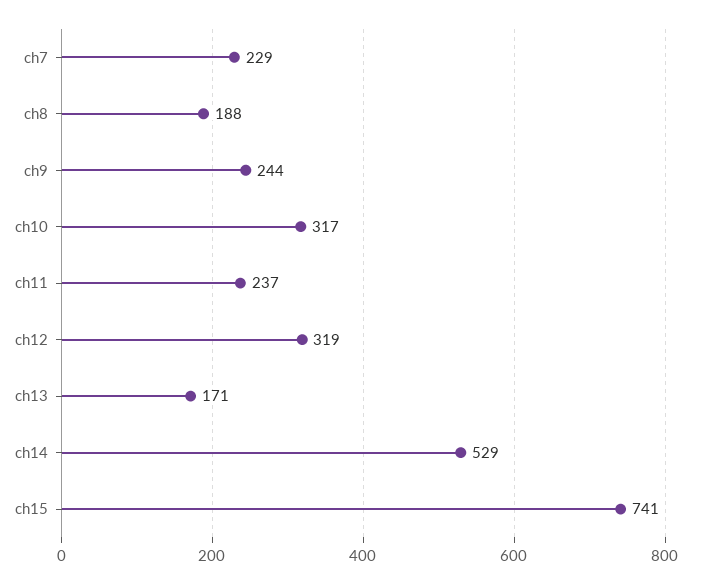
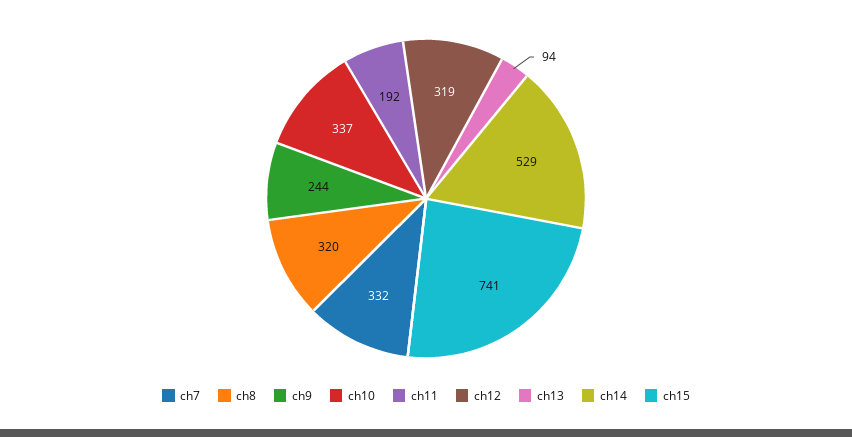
ch7: 229 -> 332
ch8: 188 -> 320
ch10: 317 -> 337
ch11: 237 -> 192
ch13: 171 -> 94

